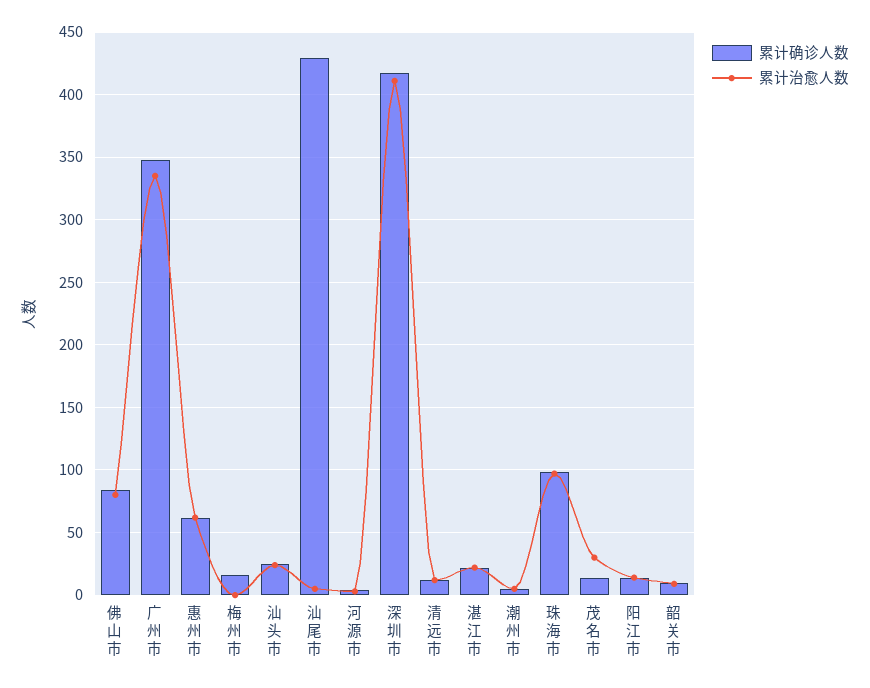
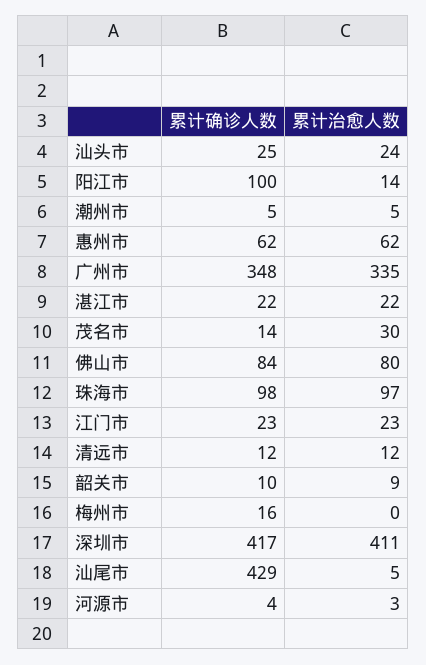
累计确诊人数, 阳江市: 15 -> 100
累计确诊人数, 江门市: none -> 23
累计治愈人数, 江门市: none -> 23

